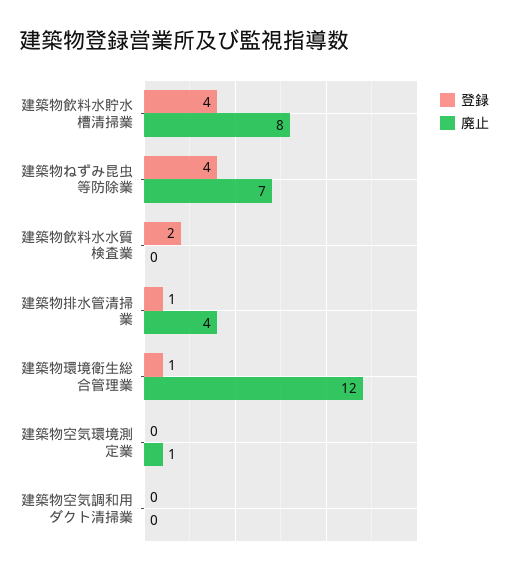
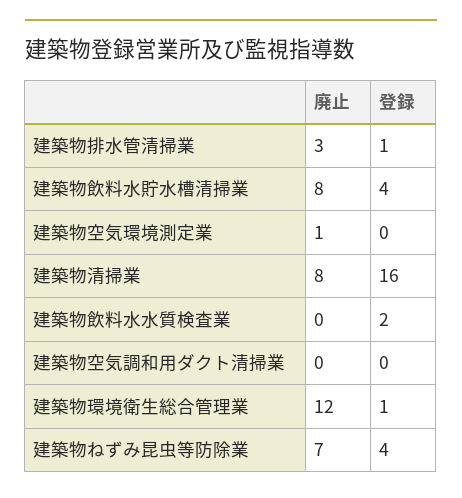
廃止, 建築物排水管清掃業: 4 -> 3
廃止, 建築物清掃業: none -> 8
登録, 建築物清掃業: none -> 16

